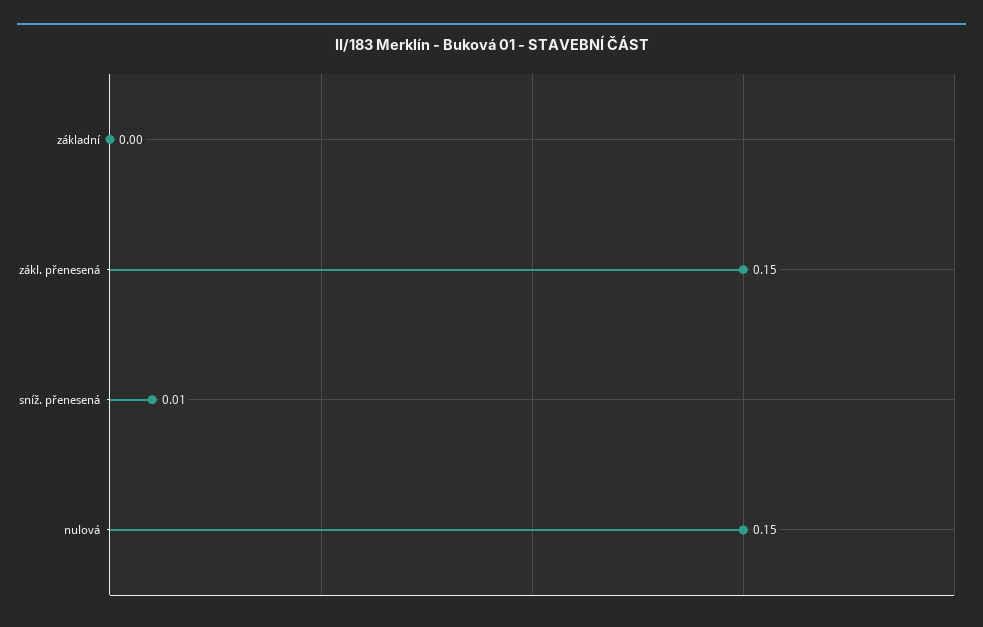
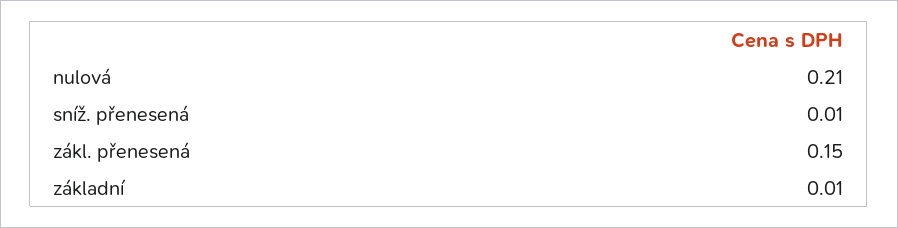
základní: 0 -> 0.01
nulová: 0.15 -> 0.21

